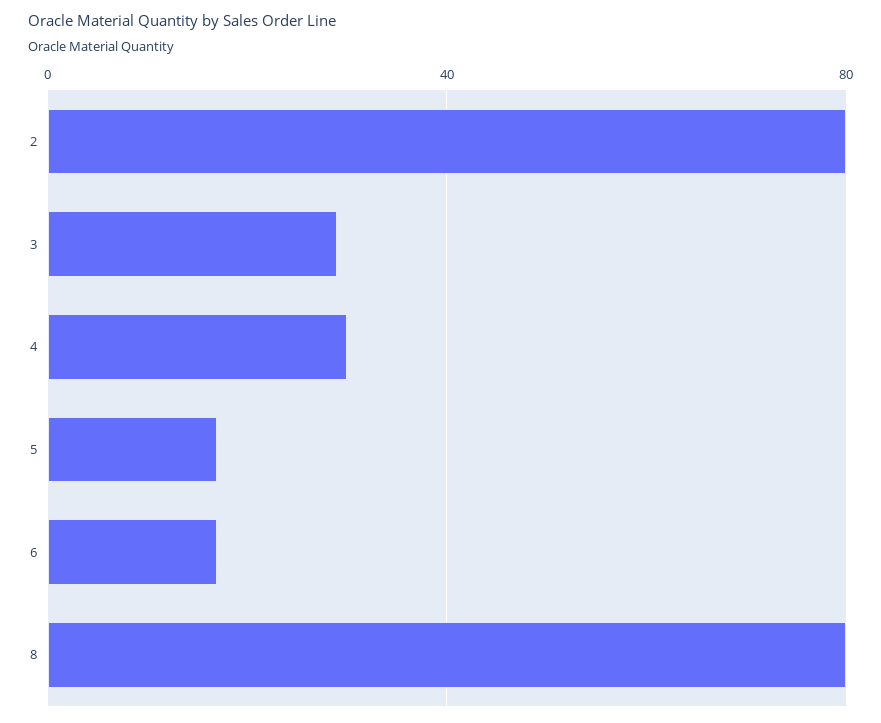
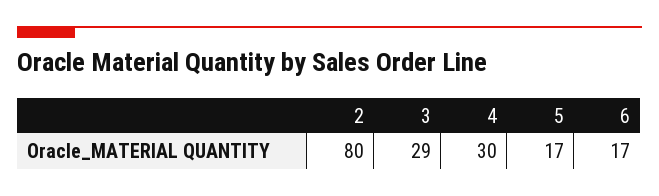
8: 80 -> none

